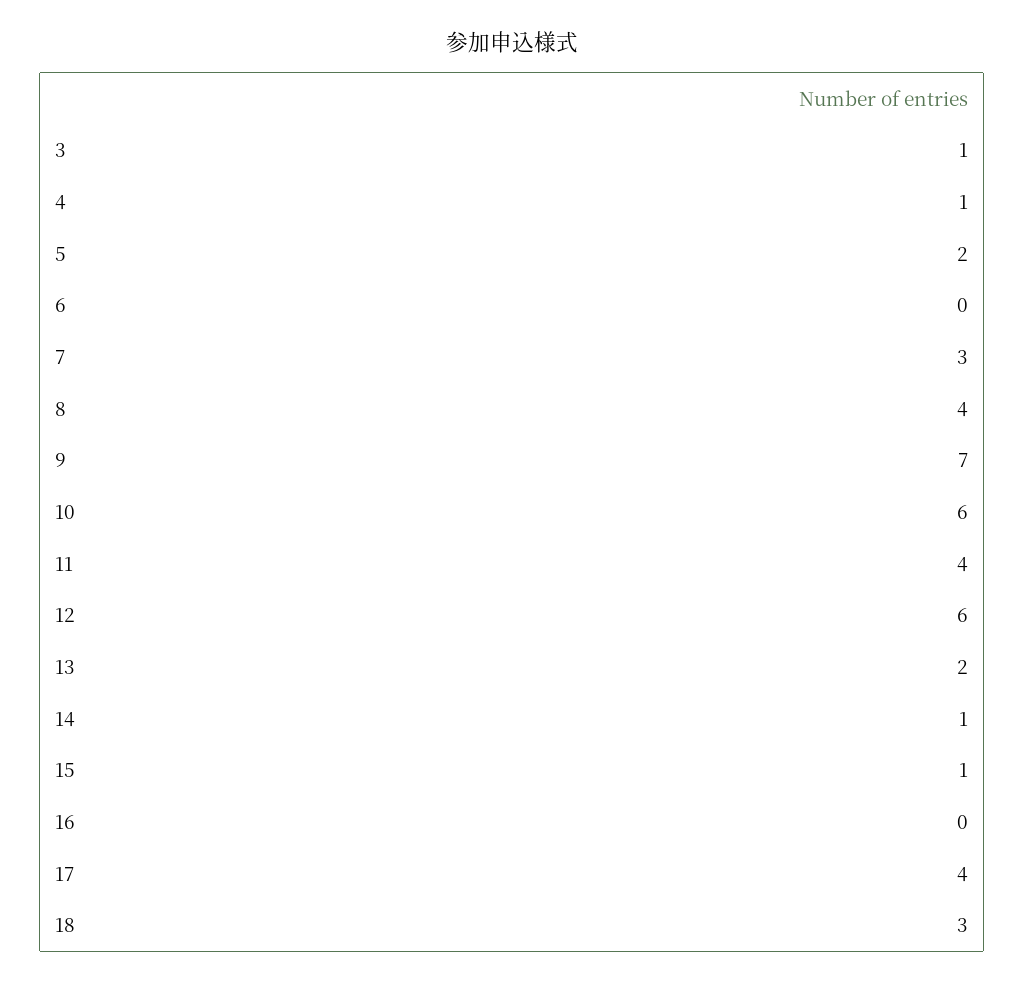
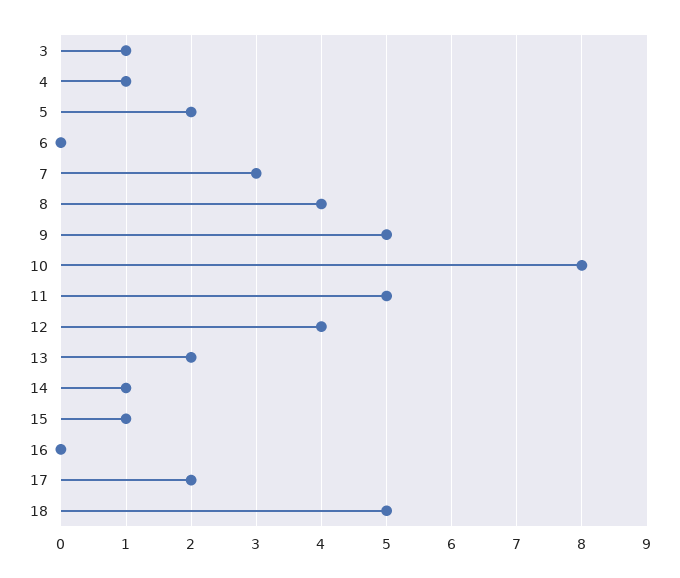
9: 7 -> 5
10: 6 -> 8
11: 4 -> 5
12: 6 -> 4
17: 4 -> 2
18: 3 -> 5

